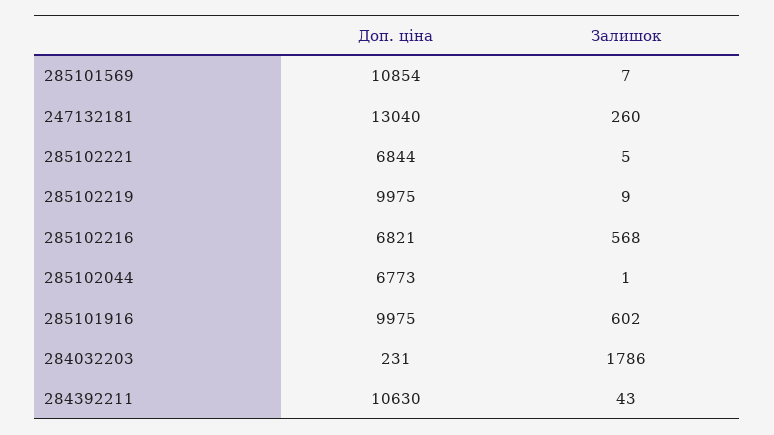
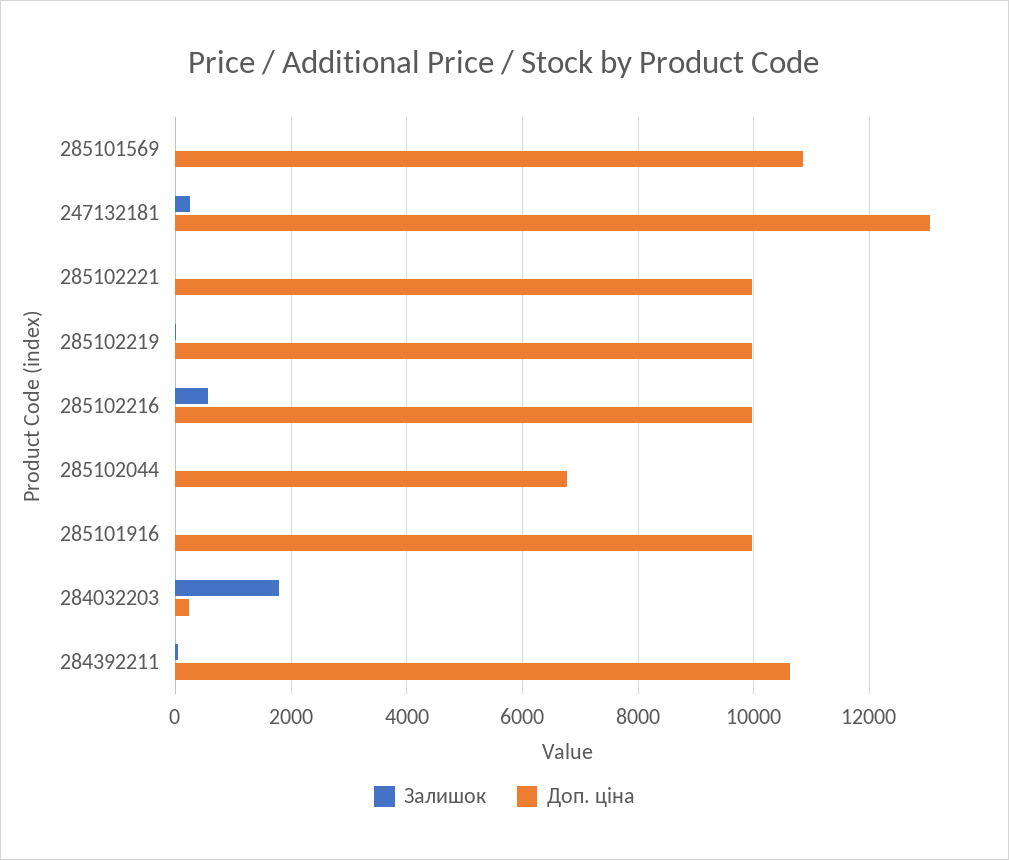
Доп. ціна, 285102221: 6844 -> 10000
Доп. ціна, 285102216: 6821 -> 10000
Залишок, 285101916: 602 -> 0

